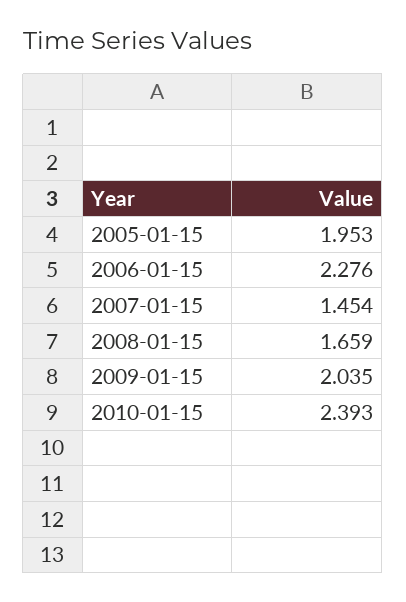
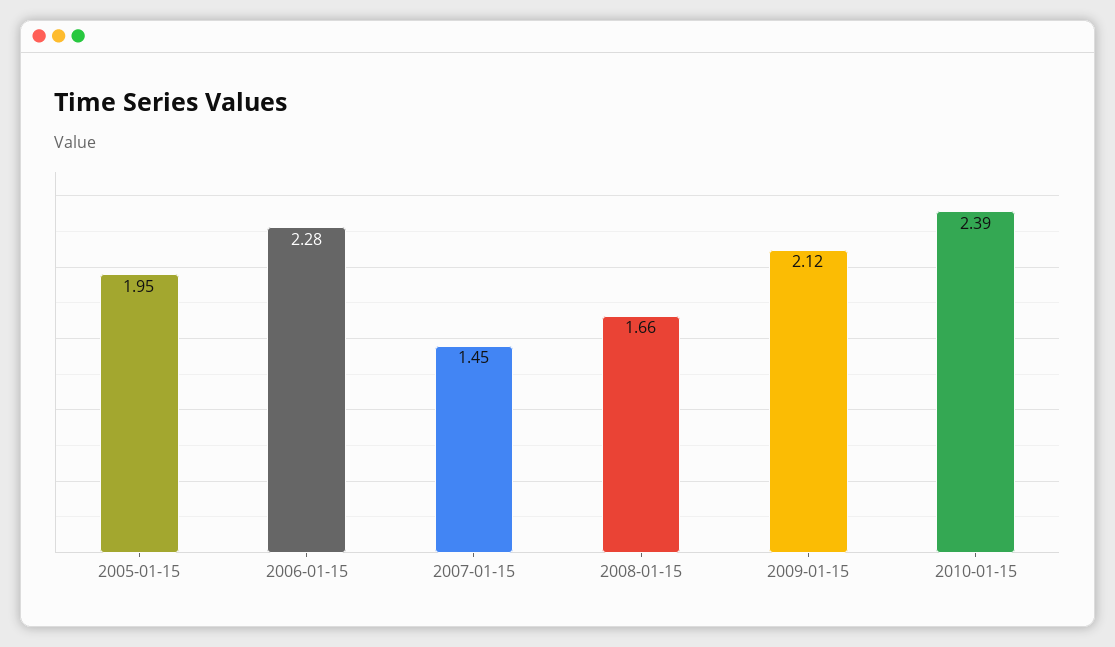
2009-01-15: 2.035 -> 2.12

